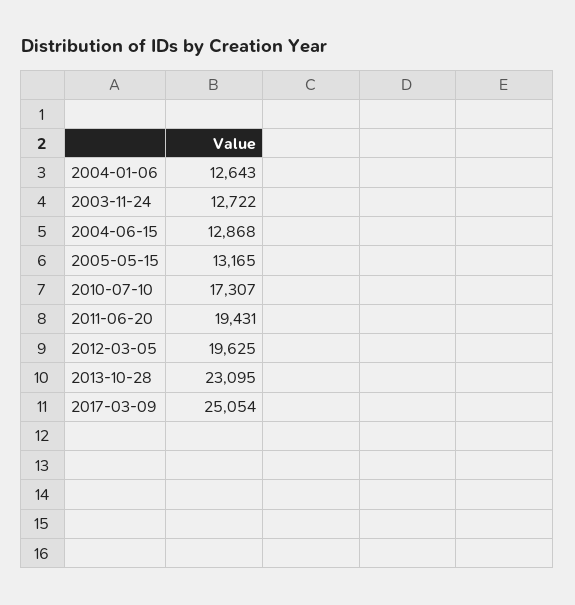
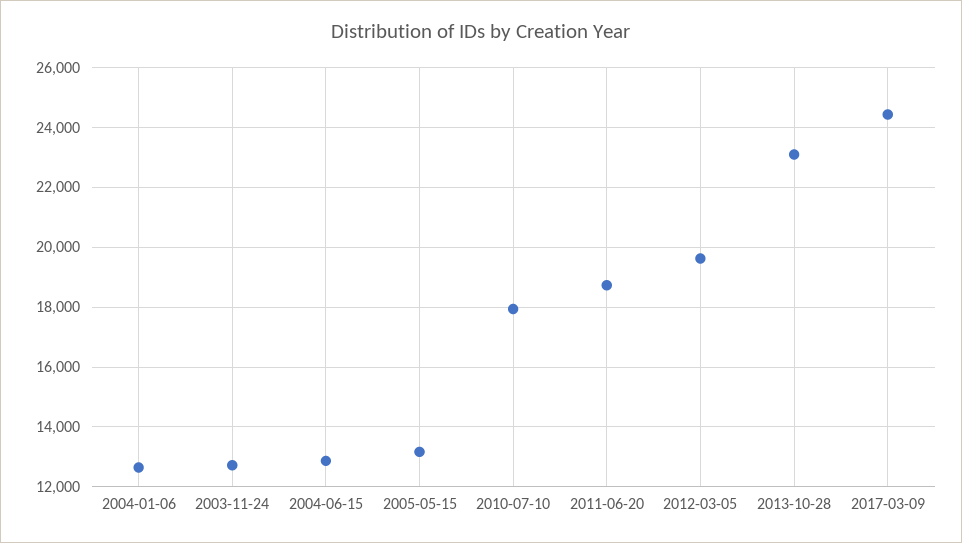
2010-07-10: 17307 -> 18000
2011-06-20: 19431 -> 18750
2017-03-09: 25054 -> 24500

